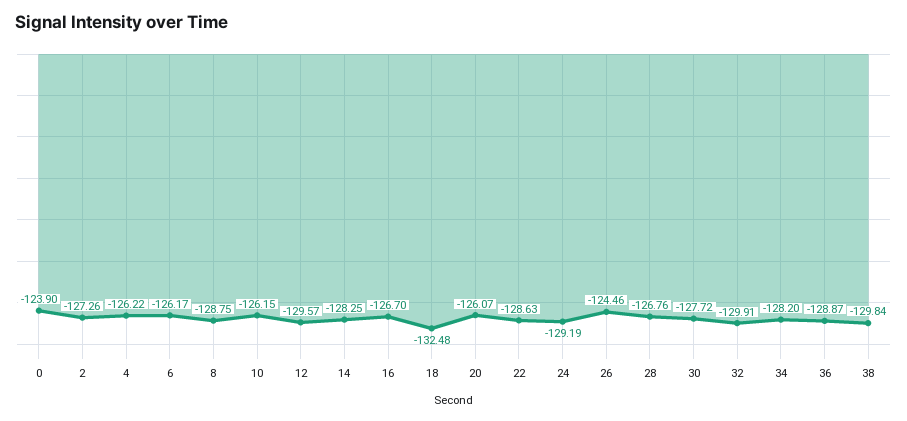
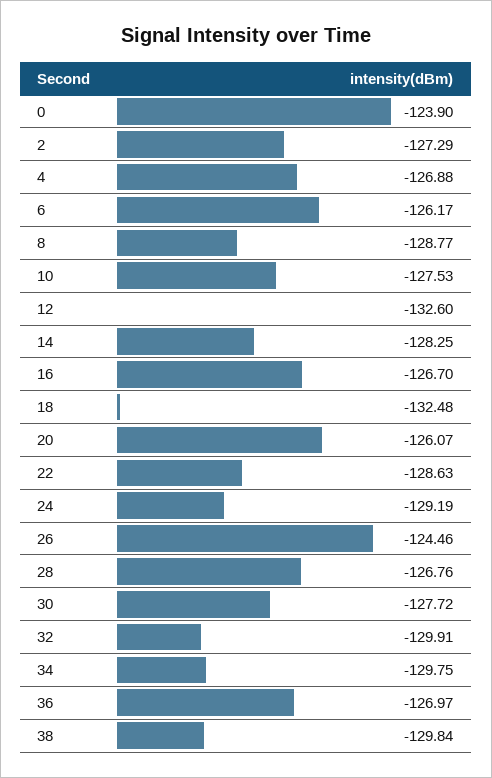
2: -127.26 -> -127.29
4: -126.22 -> -126.88
8: -128.75 -> -128.77
10: -126.15 -> -127.53
12: -129.57 -> -132.6
34: -128.2 -> -129.75
36: -128.87 -> -126.97

